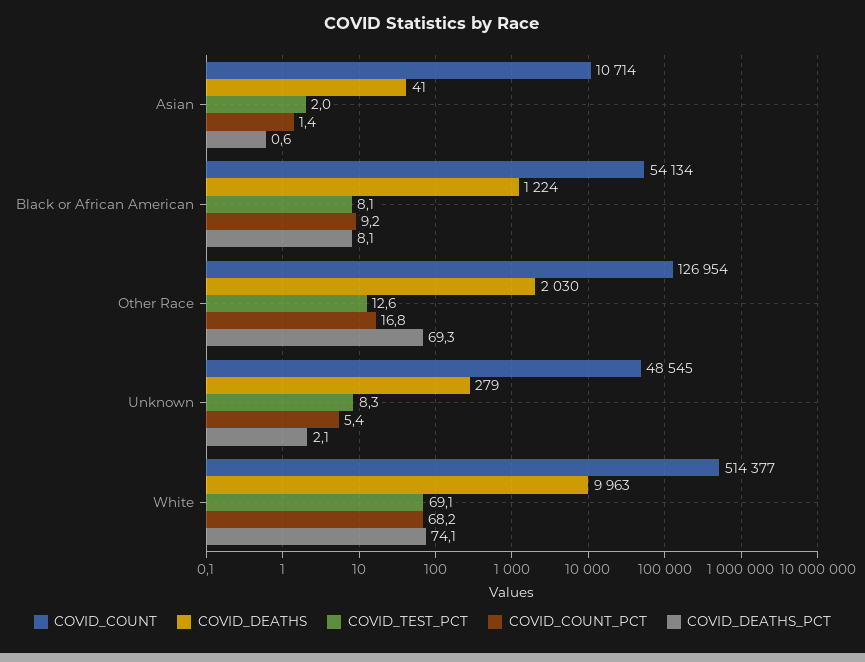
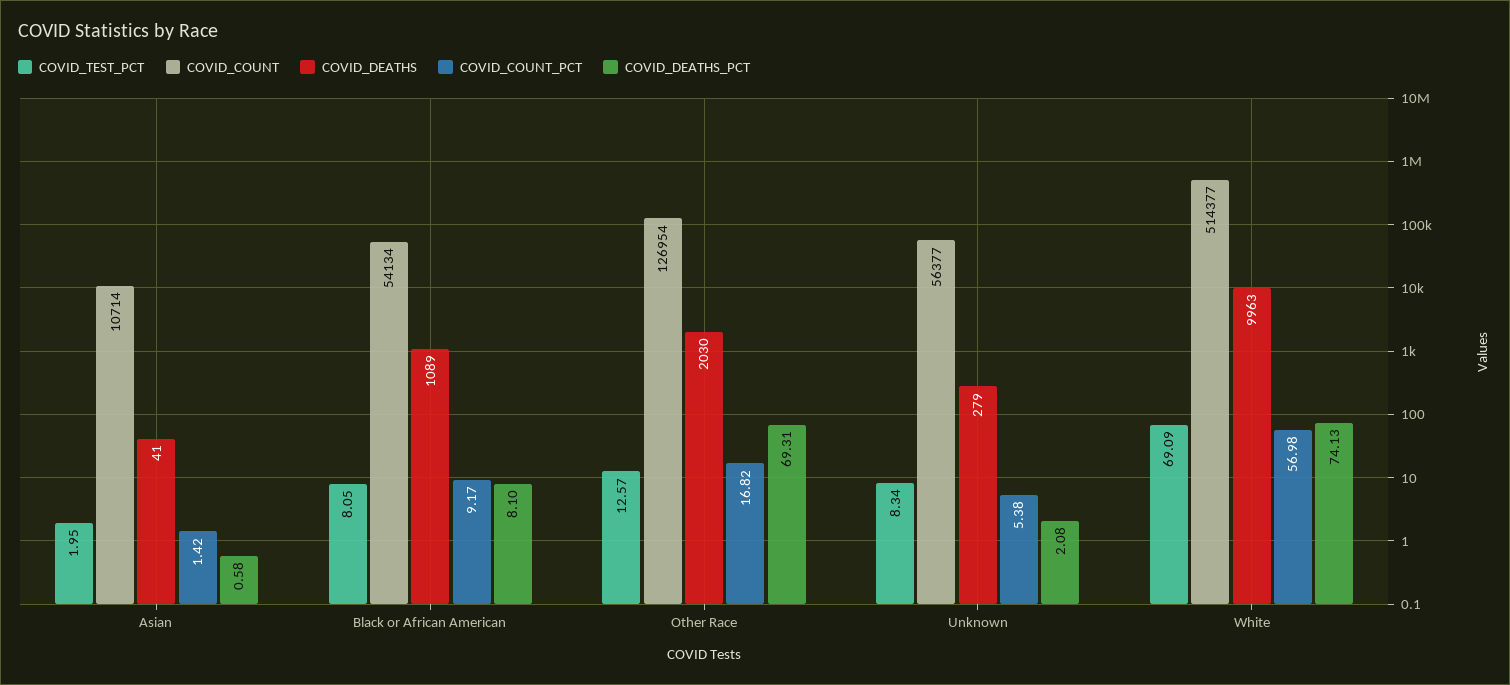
COVID_DEATHS, Black or African American: 1224 -> 1089
COVID_COUNT, Unknown: 48545 -> 56377
COVID_COUNT_PCT, White: 68.2 -> 56.98

